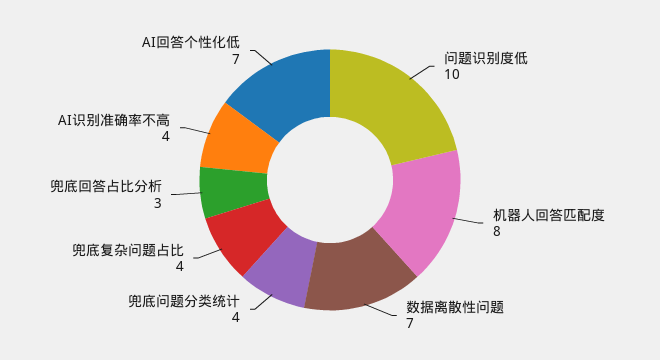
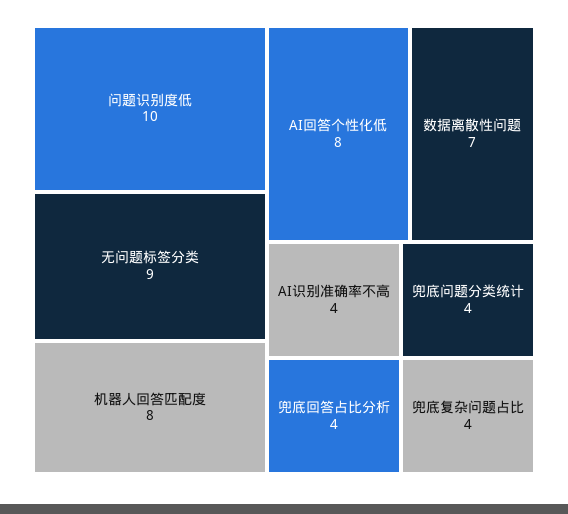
兜底回答占比分析: 3 -> 4
AI回答个性化低: 7 -> 8
无问题标签分类: none -> 9

